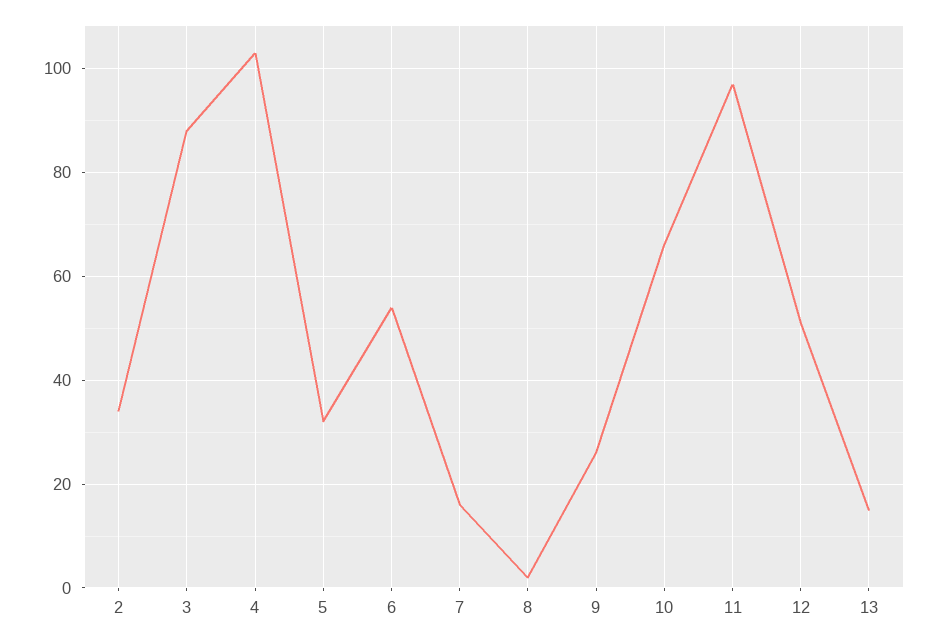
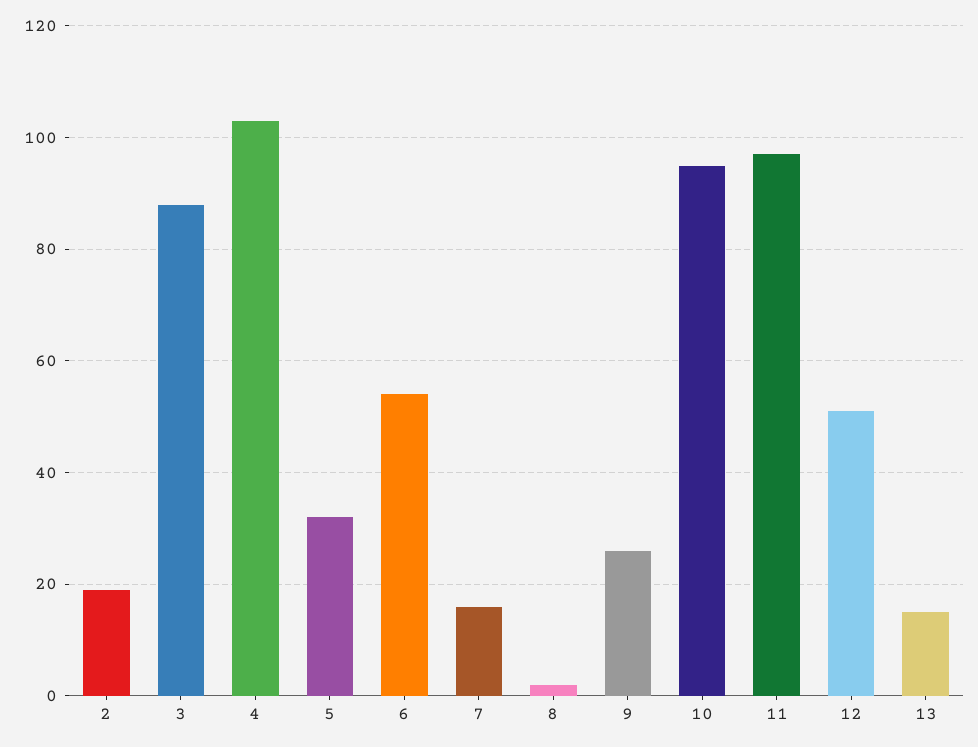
2: 35 -> 20
10: 65 -> 95

